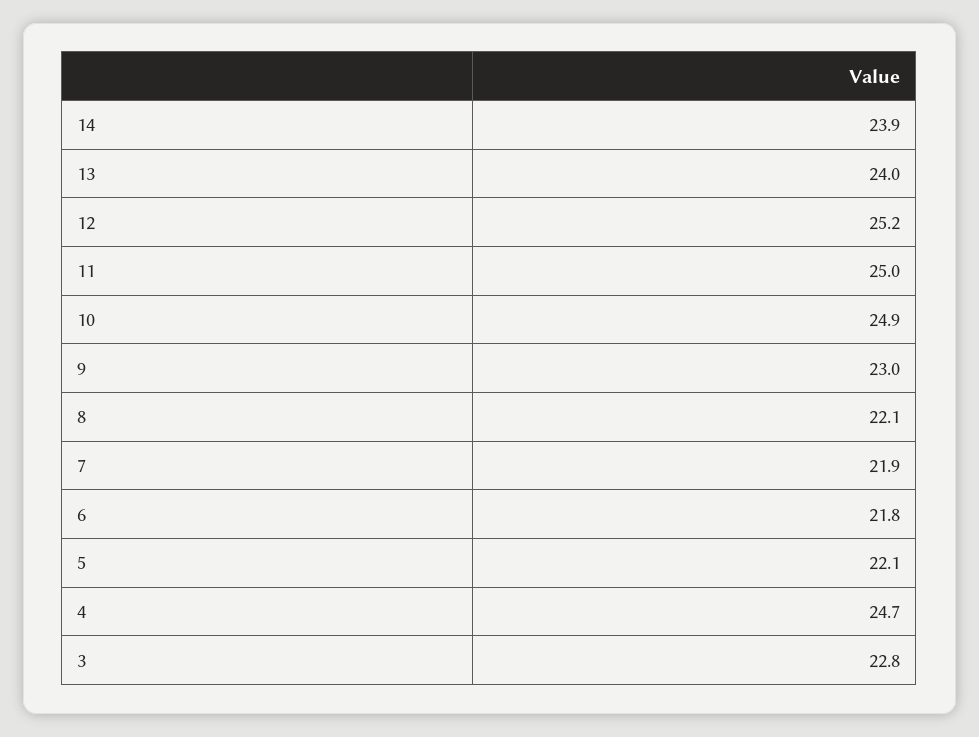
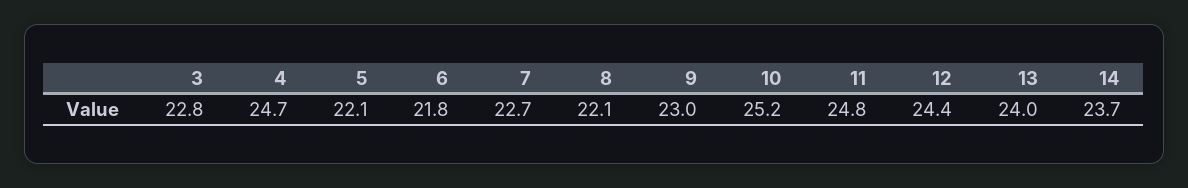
14: 23.9 -> 23.7
12: 25.2 -> 24.4
11: 25 -> 24.8
10: 24.9 -> 25.2
7: 21.9 -> 22.7

